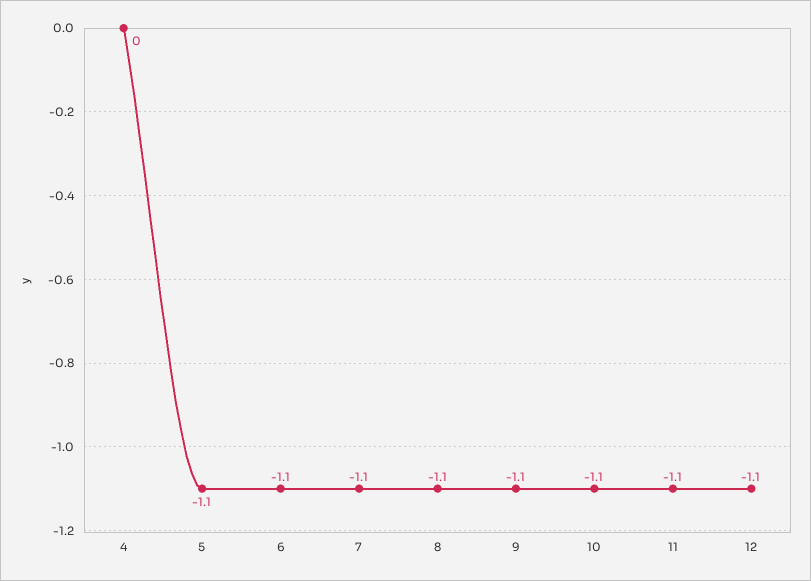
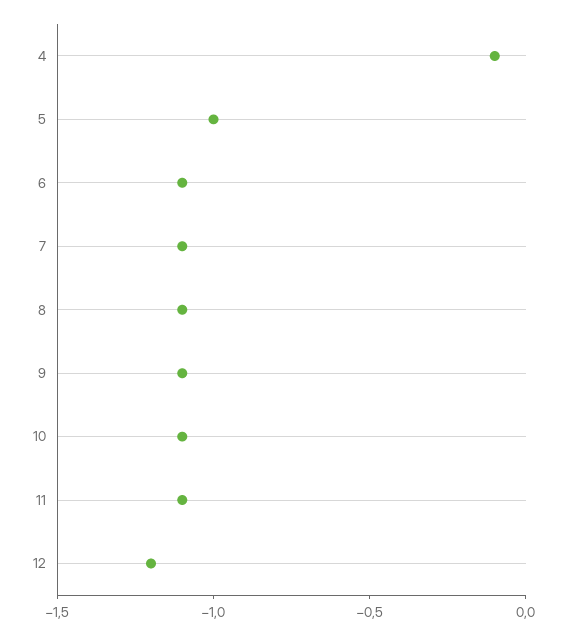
4: 0 -> -0.1
5: -1.1 -> -1
12: -1.1 -> -1.2

